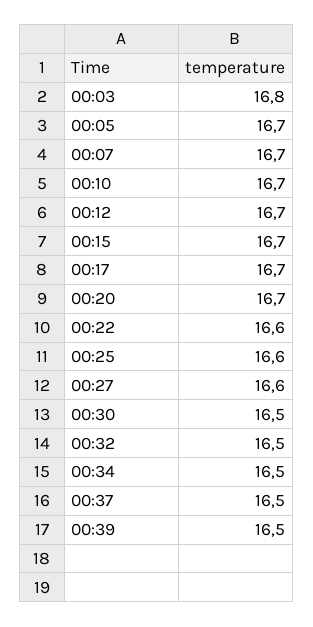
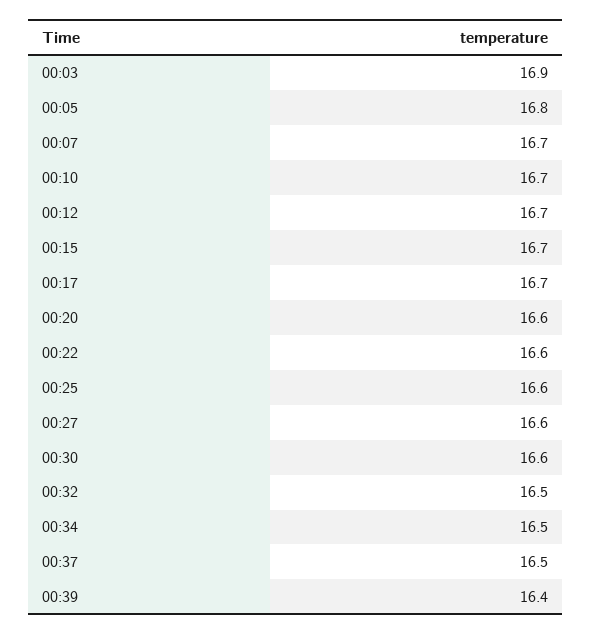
00:03: 16.8 -> 16.9
00:05: 16.7 -> 16.8
00:20: 16.7 -> 16.6
00:30: 16.5 -> 16.6
00:39: 16.5 -> 16.4

